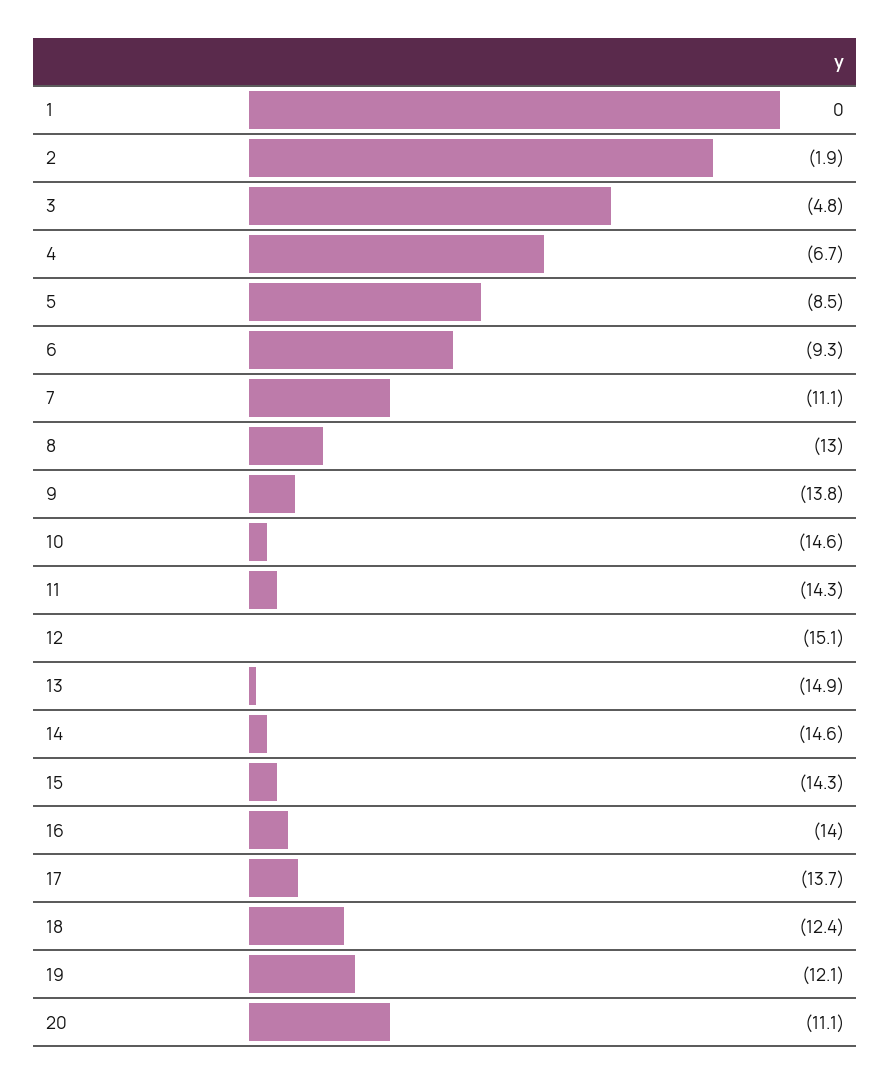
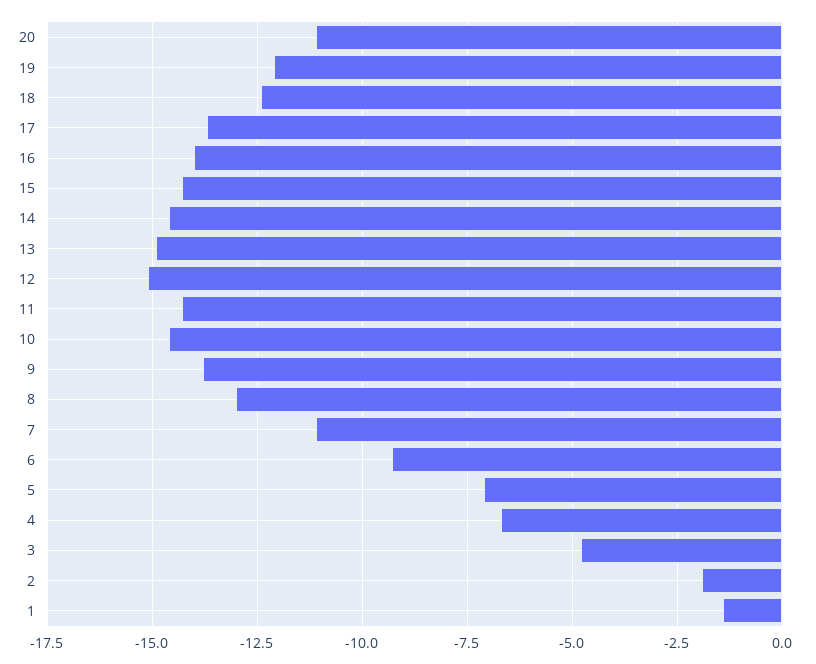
1: 0 -> -1.5
5: -8.5 -> -7

